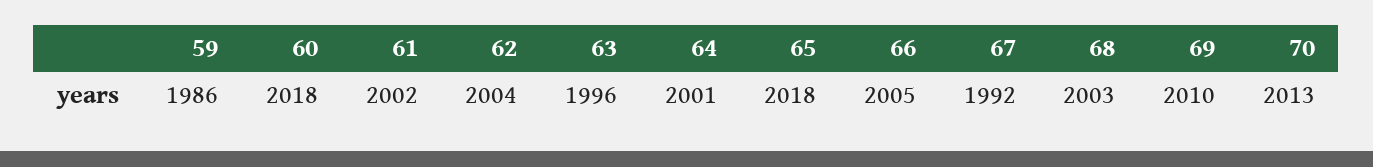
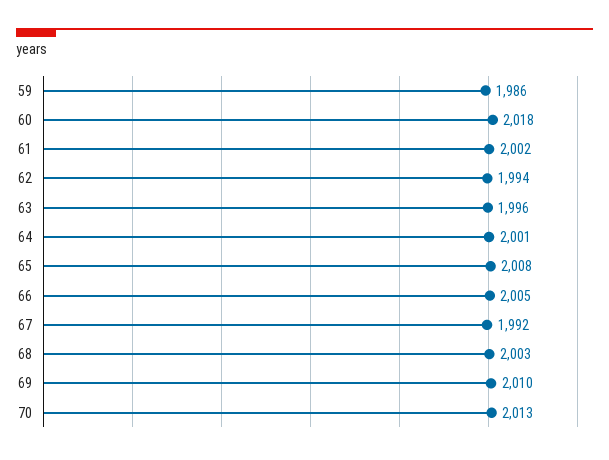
62: 2004 -> 1994
65: 2018 -> 2008

